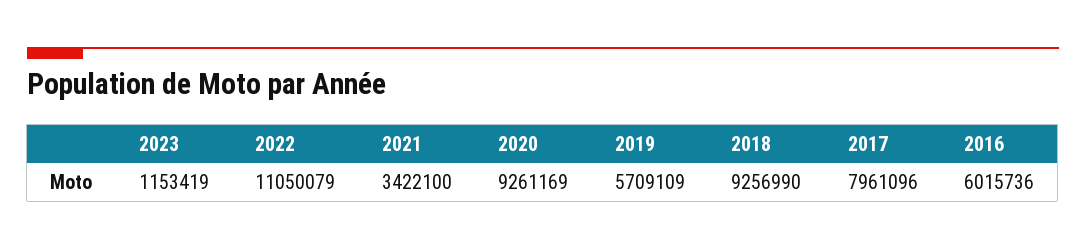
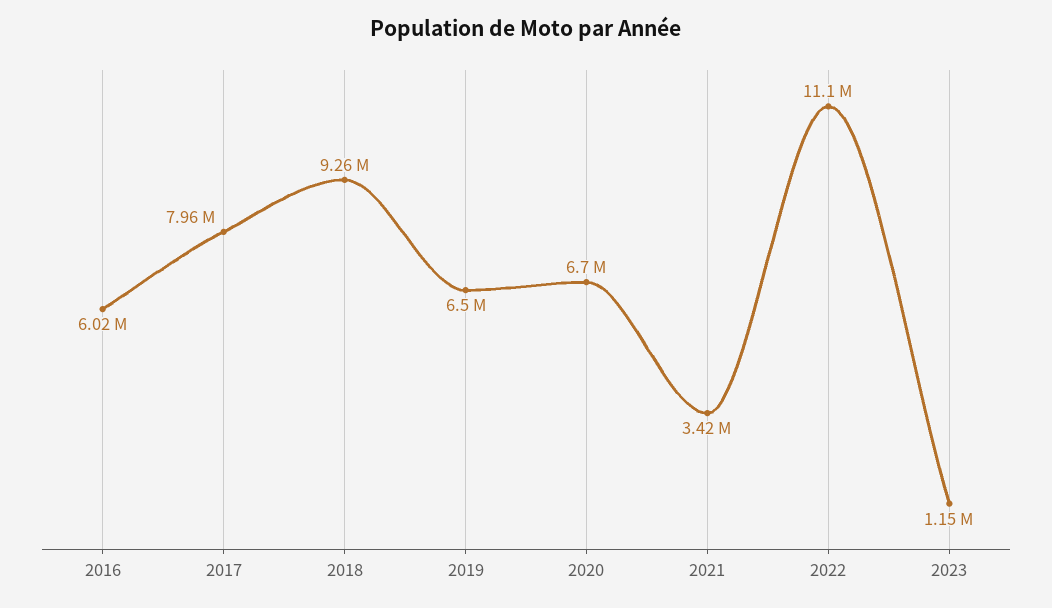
2020: 9261169 -> 6700000
2019: 5709109 -> 6500000

